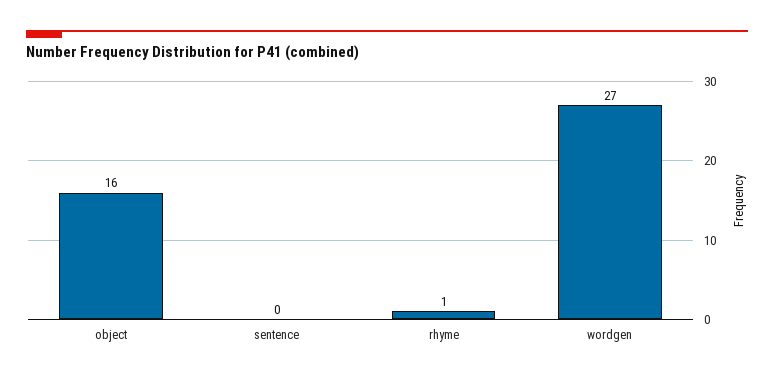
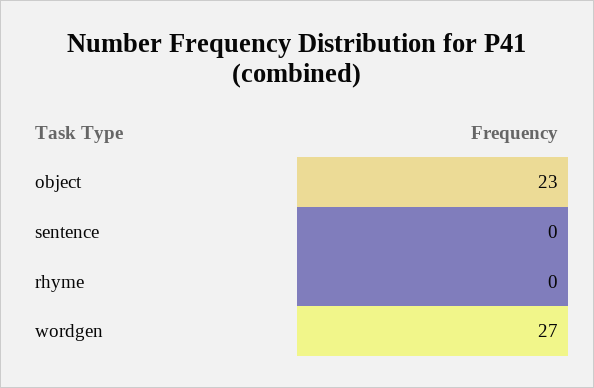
object: 16 -> 23
rhyme: 1 -> 0

